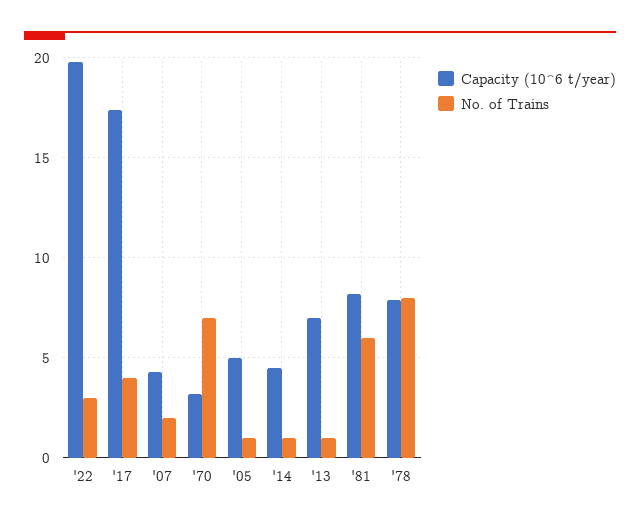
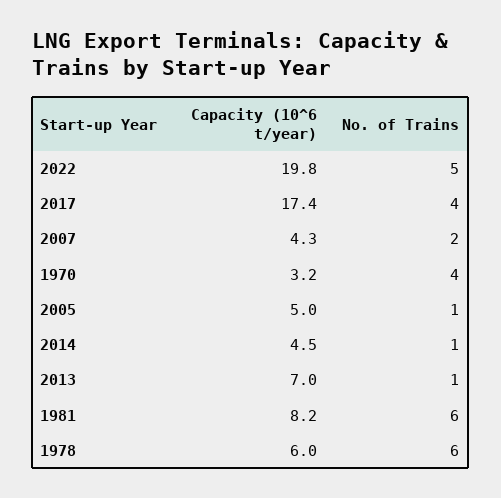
No. of Trains, '22: 3 -> 5
No. of Trains, '70: 7 -> 4
Capacity (10^6 t/year), '78: 8 -> 6
No. of Trains, '78: 8 -> 6

